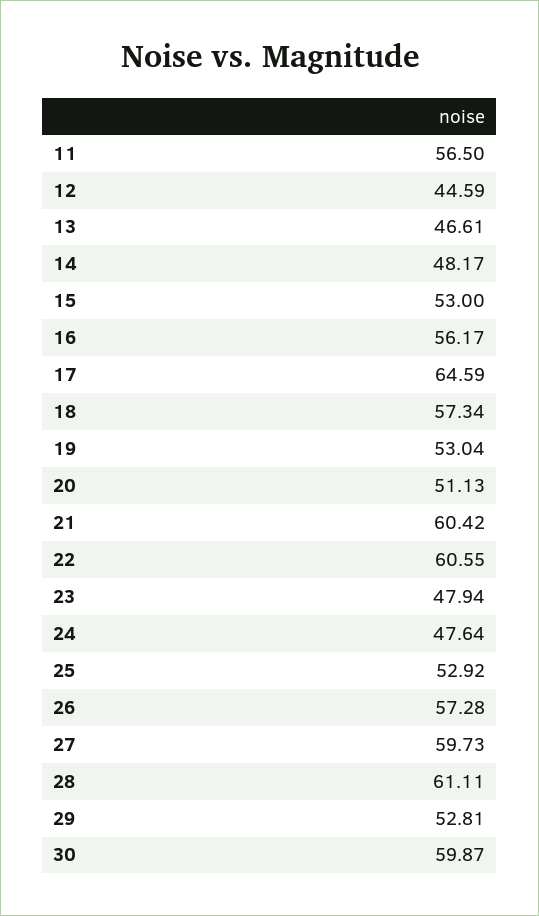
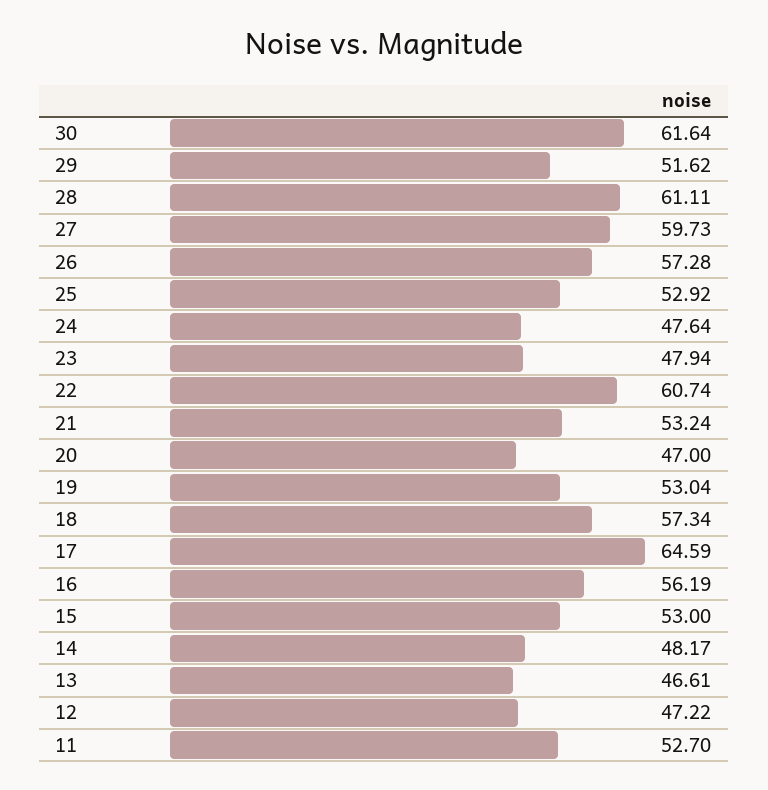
11: 56.5 -> 52.7
12: 44.59 -> 47.22
16: 56.17 -> 56.19
20: 51.13 -> 47
21: 60.42 -> 53.24
22: 60.55 -> 60.74
29: 52.81 -> 51.62
30: 59.87 -> 61.64

